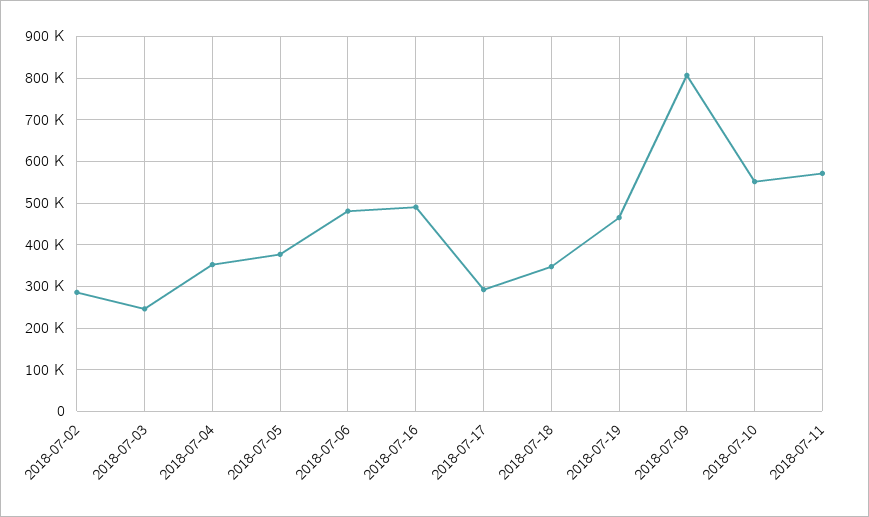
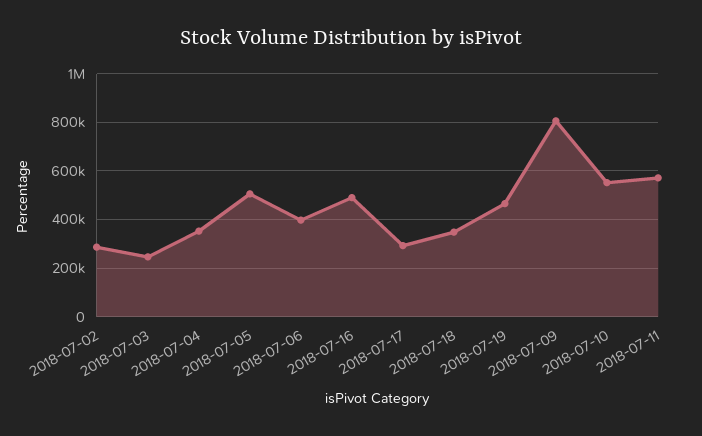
2018-07-05: 380000 -> 500000
2018-07-06: 480000 -> 400000

